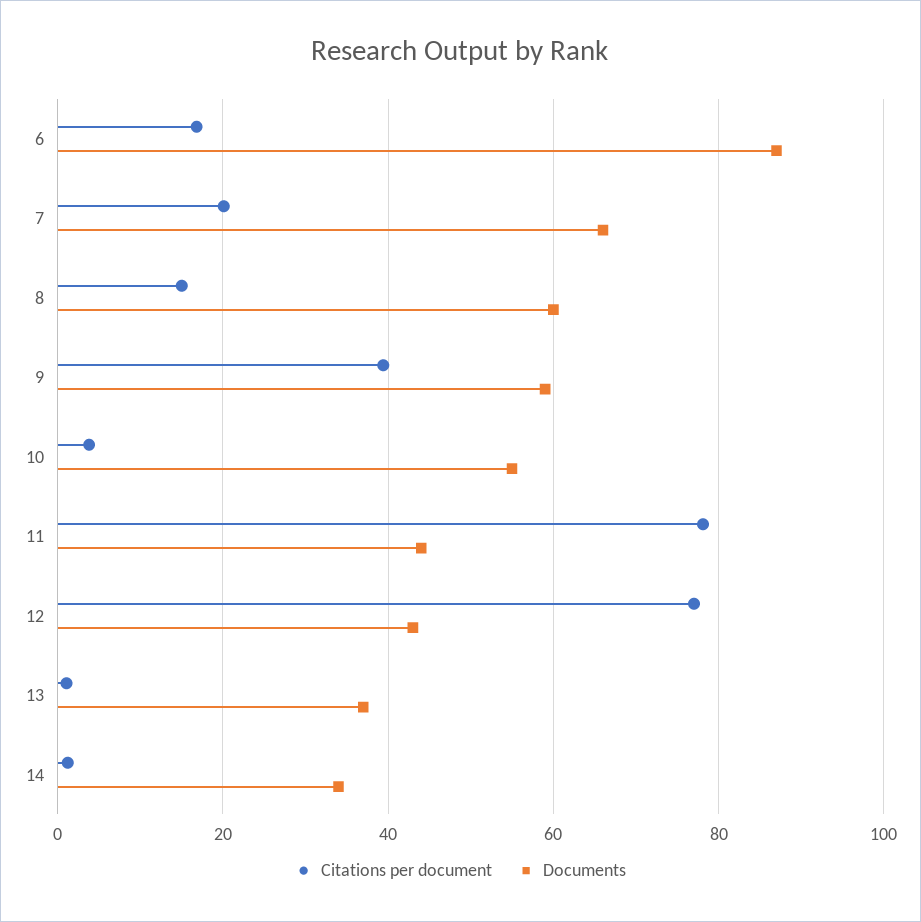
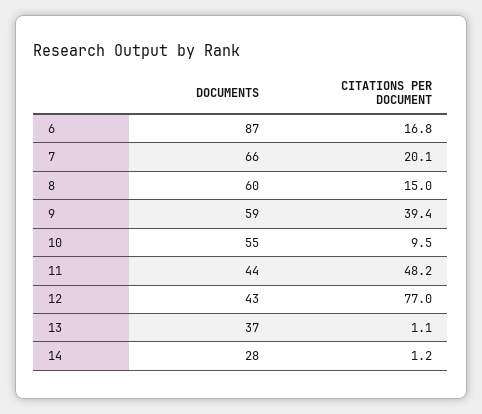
Citations per document, 10: 4 -> 9.5
Citations per document, 11: 78 -> 48.2
Documents, 14: 34 -> 28

